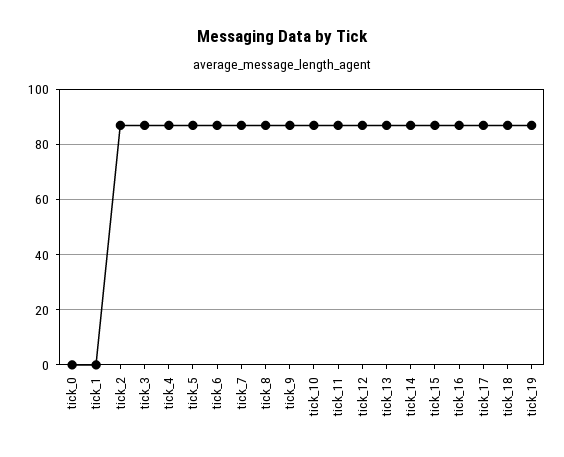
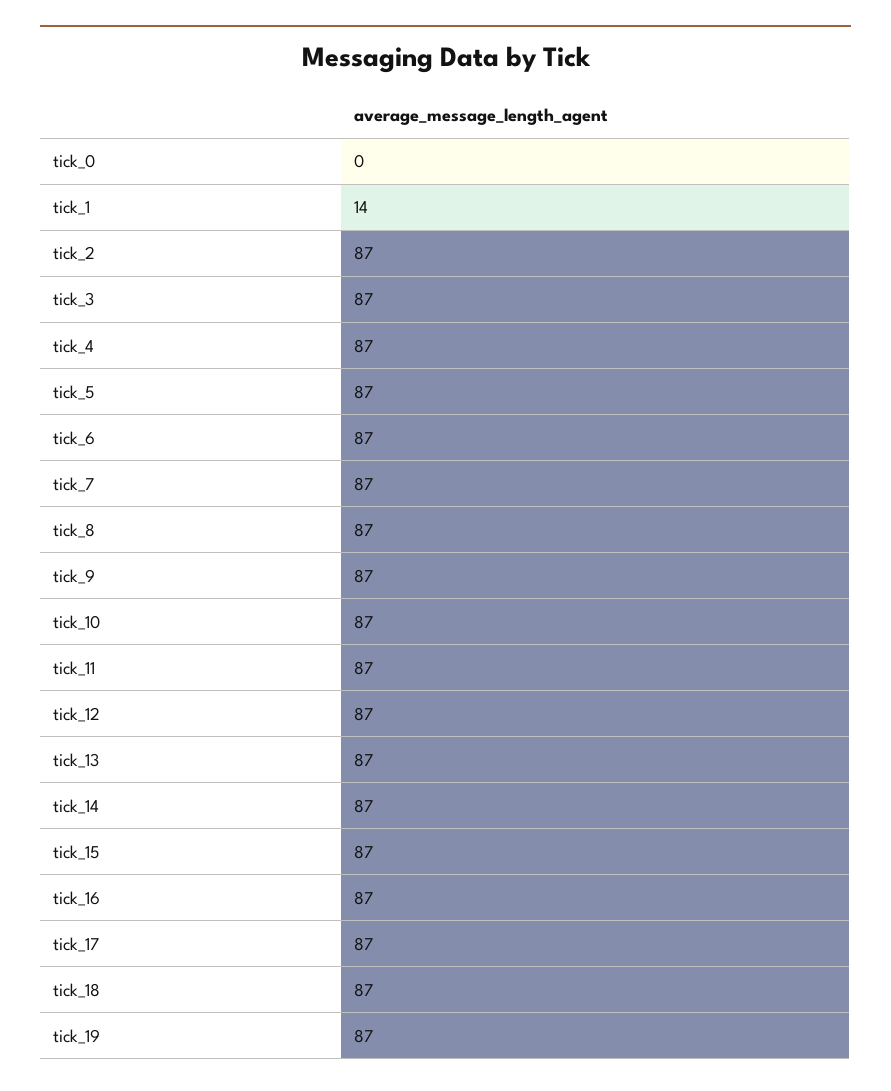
tick_1: 0 -> 14

